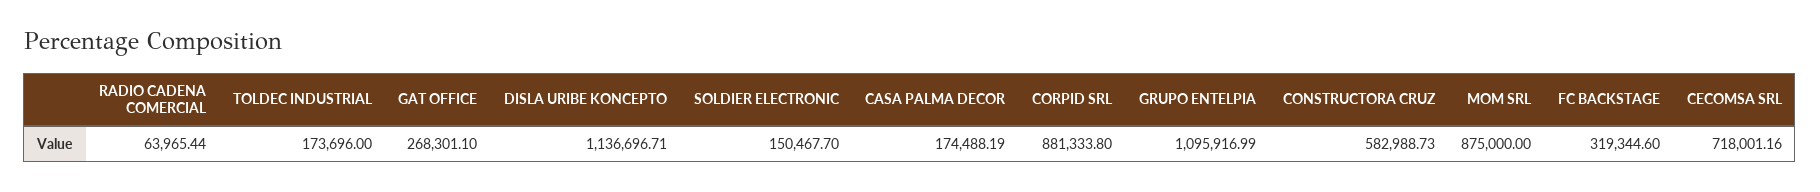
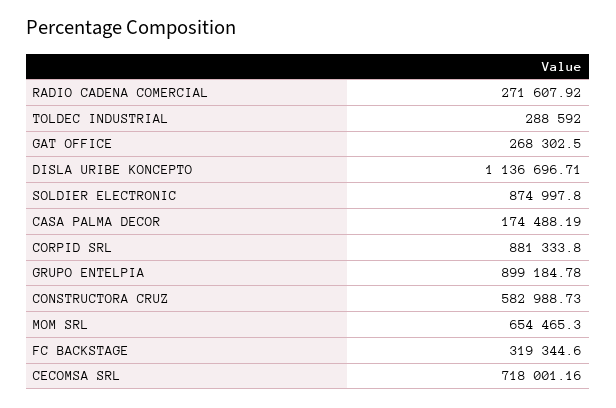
RADIO CADENA COMERCIAL: 63965.44 -> 271607.92
TOLDEC INDUSTRIAL: 173696 -> 288592
GAT OFFICE: 268301.1 -> 268302.5
SOLDIER ELECTRONIC: 150467.7 -> 874997.8
GRUPO ENTELPIA: 1095916.99 -> 899184.78
MOM SRL: 875000 -> 654465.3

